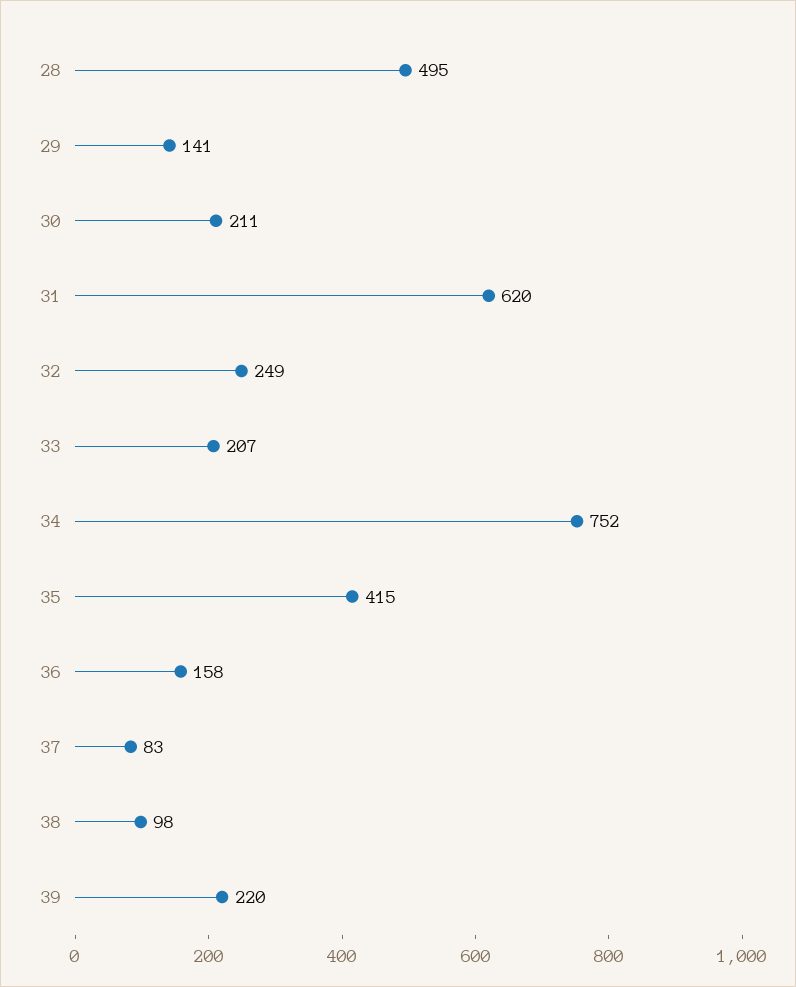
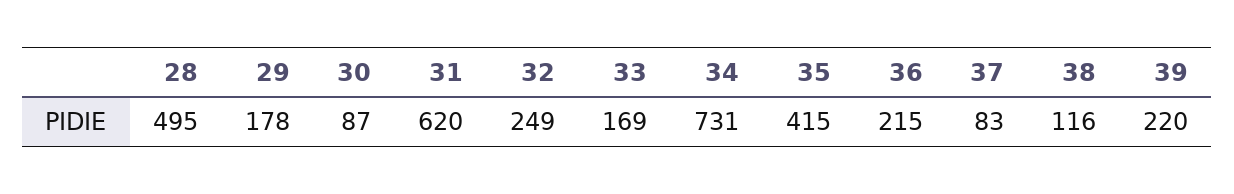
29: 141 -> 178
30: 211 -> 87
33: 207 -> 169
34: 752 -> 731
36: 158 -> 215
38: 98 -> 116

